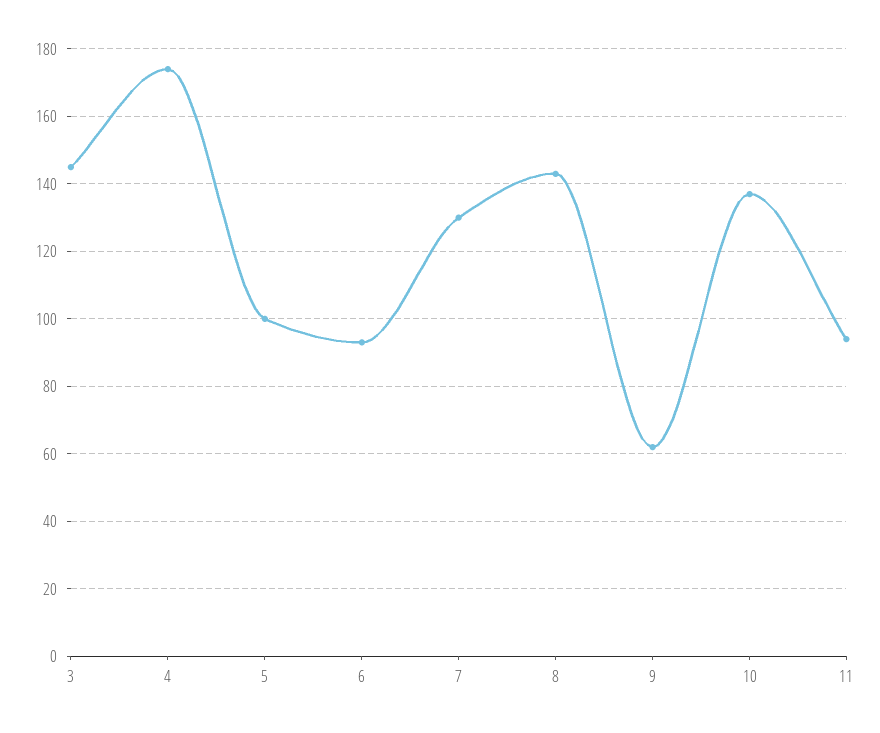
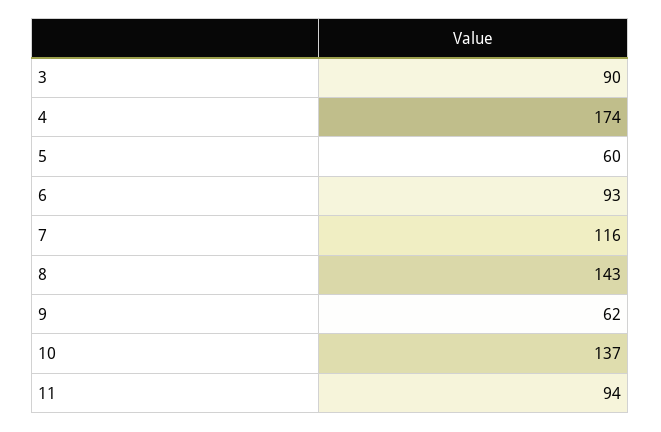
3: 145 -> 90
5: 100 -> 60
7: 130 -> 116

